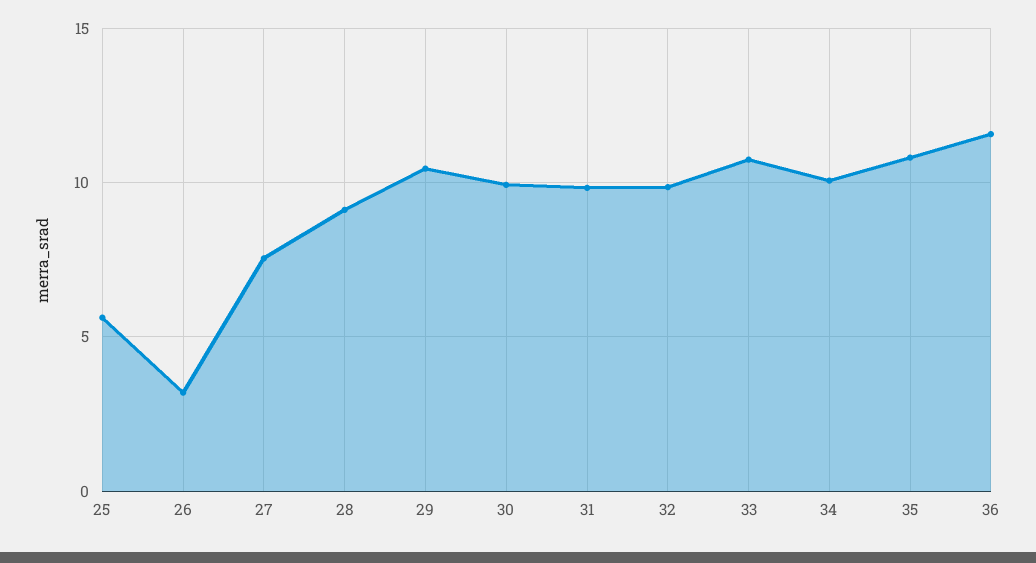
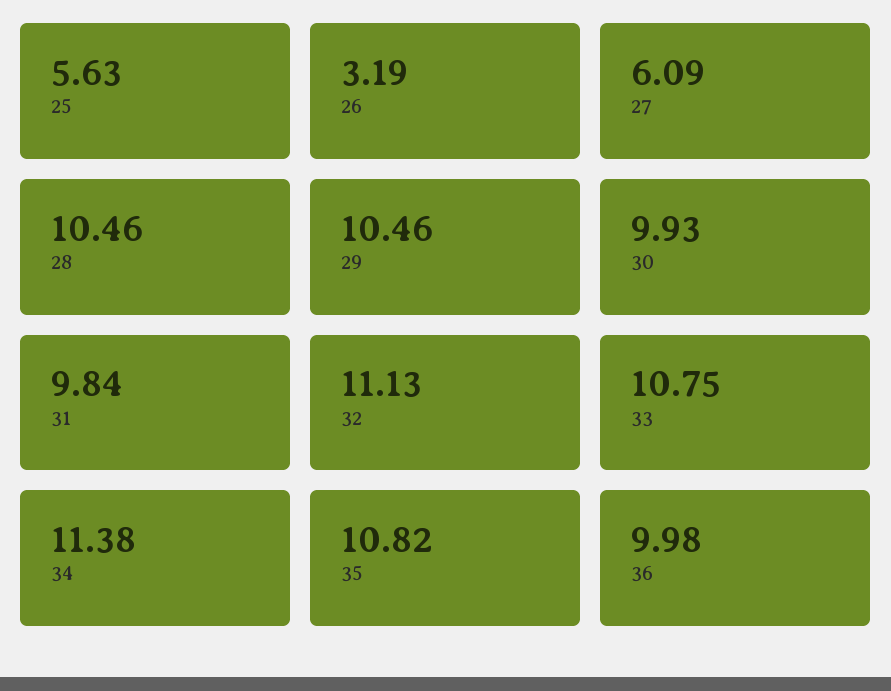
27: 7.5 -> 6.09
28: 9 -> 10.46
32: 10 -> 11.13
34: 10 -> 11.38
36: 11.5 -> 9.98

